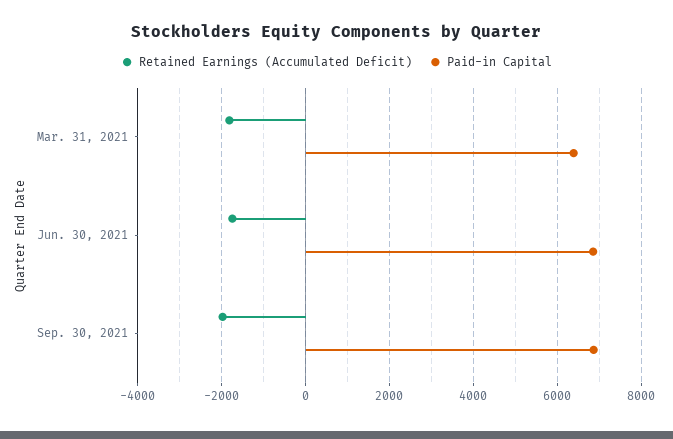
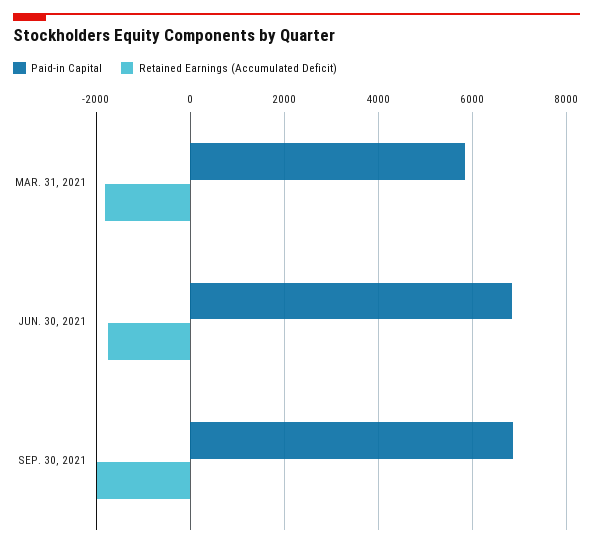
Paid-in Capital, Mar. 31, 2021: 6400 -> 5800

